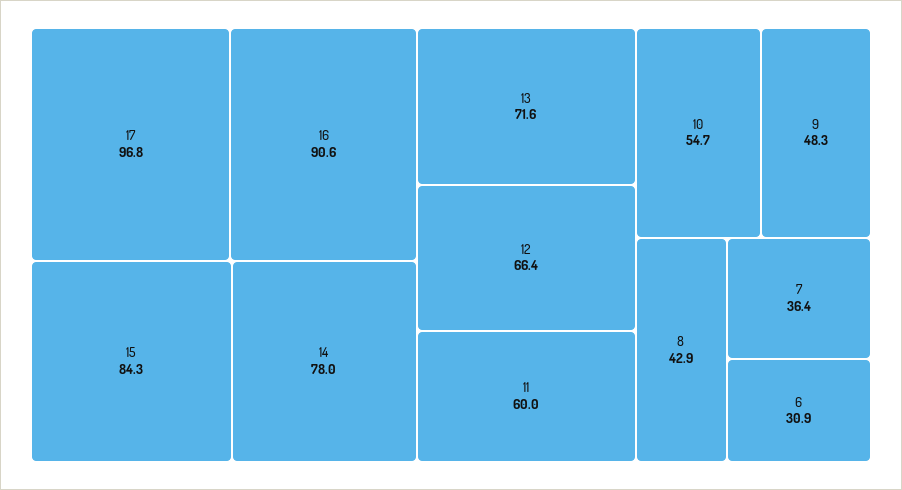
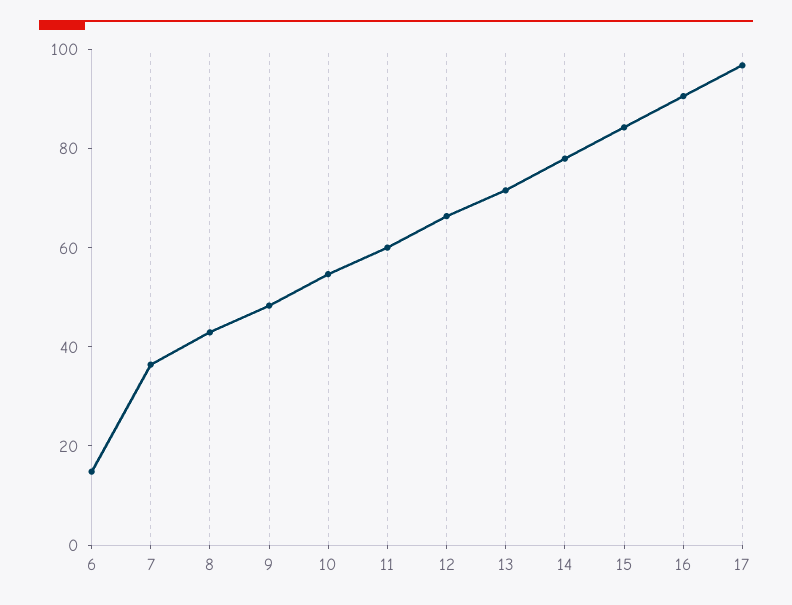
6: 30.9 -> 15

